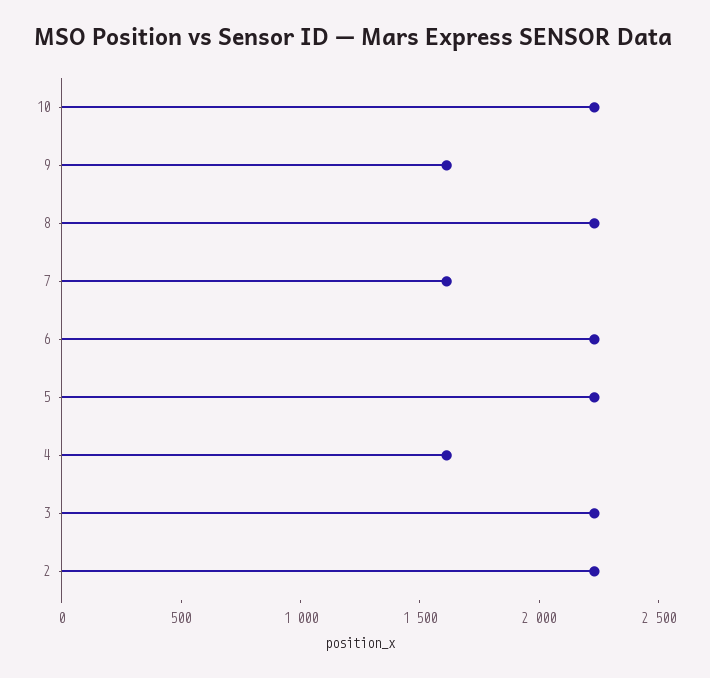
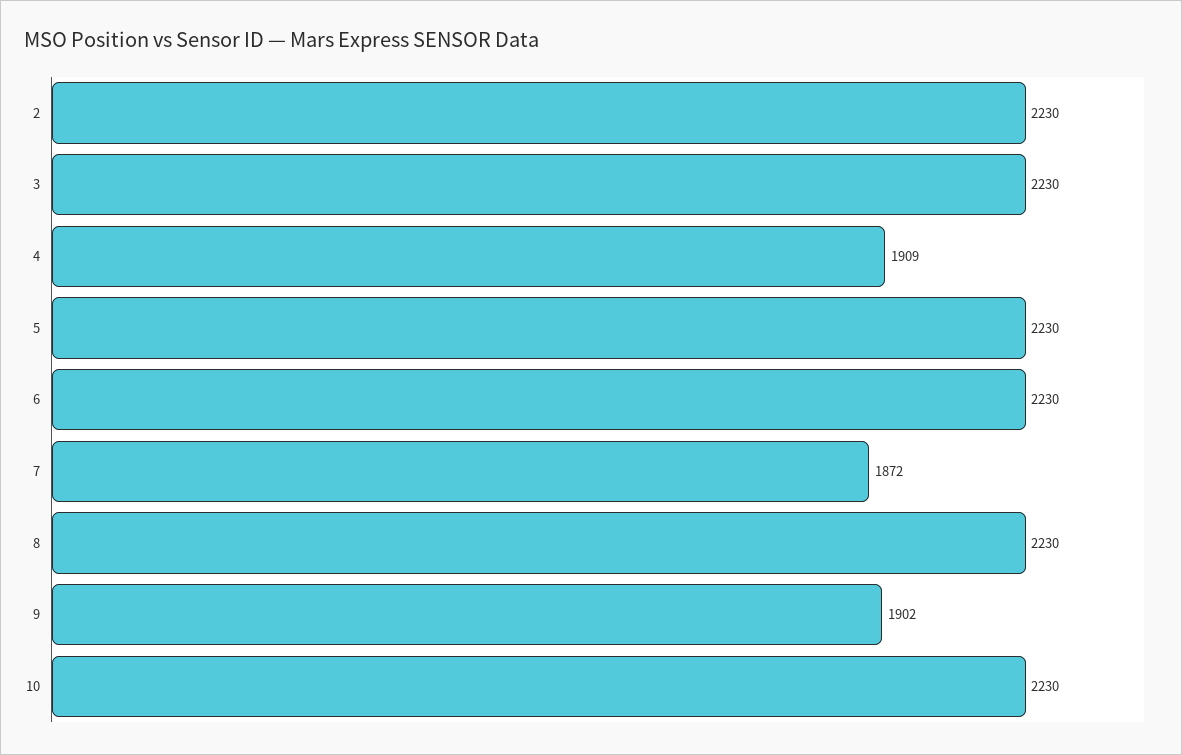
9: 1600 -> 1902
7: 1600 -> 1872
4: 1600 -> 1909

